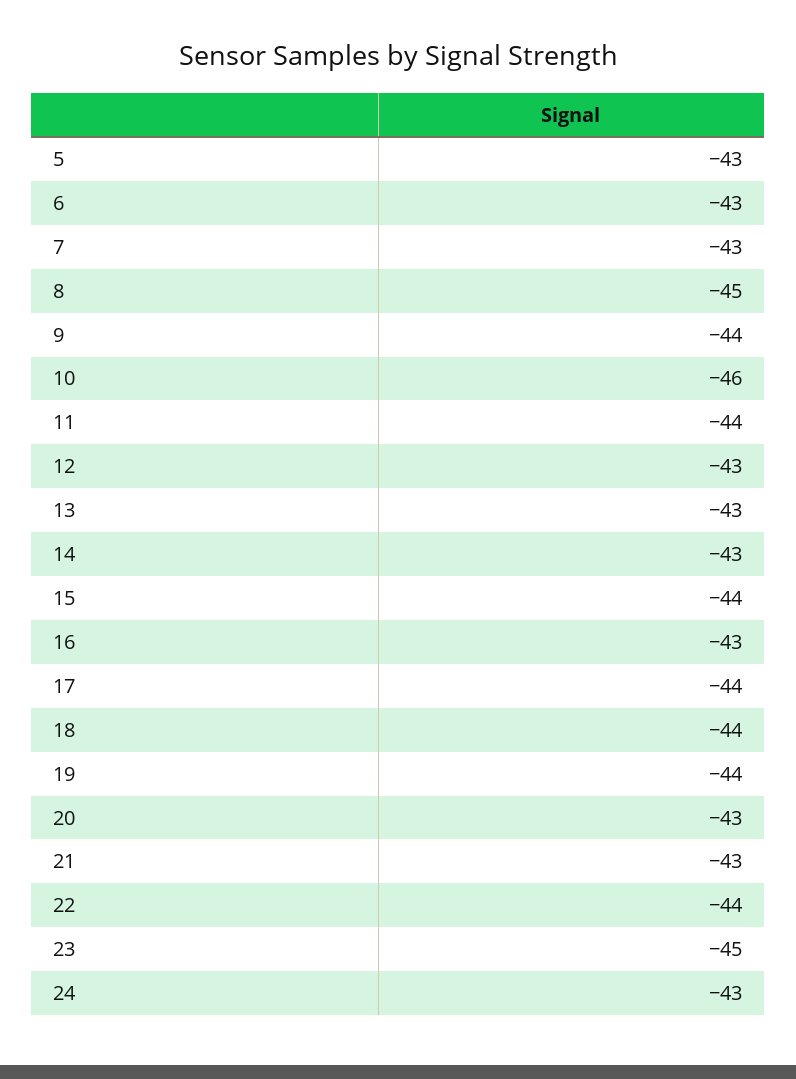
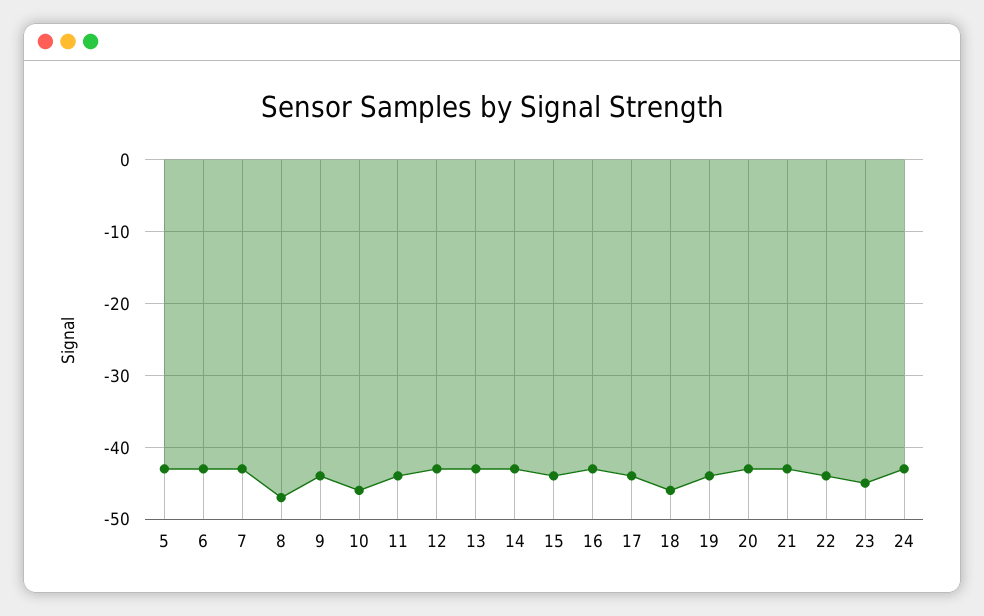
8: -45 -> -47
18: -44 -> -46

